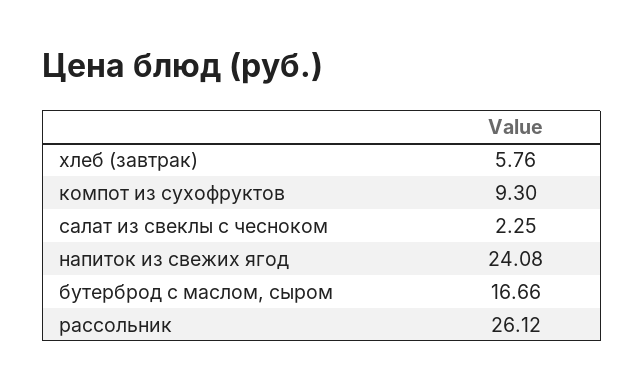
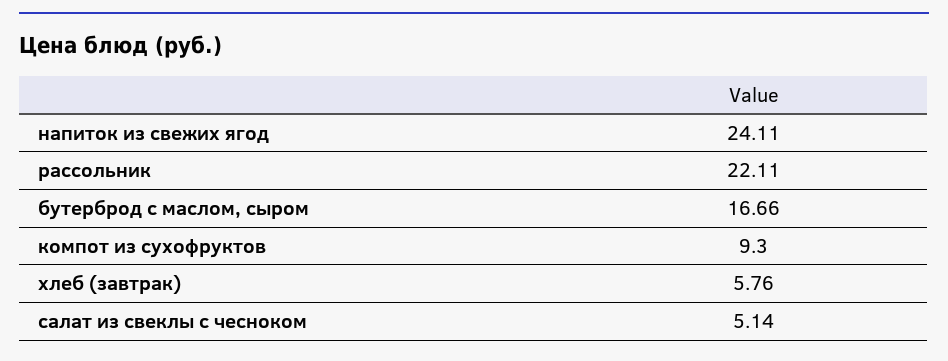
салат из свеклы с чесноком: 2.25 -> 5.14
напиток из свежих ягод: 24.08 -> 24.11
рассольник: 26.12 -> 22.11

